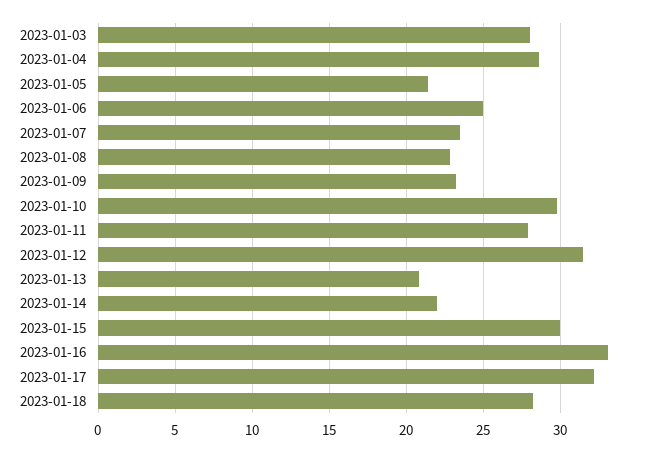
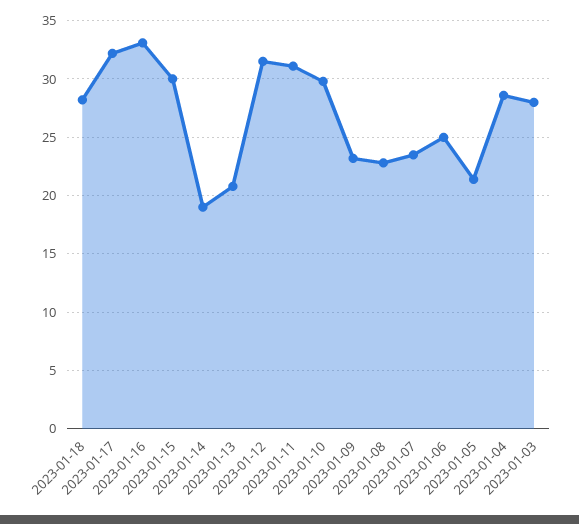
2023-01-11: 28 -> 31
2023-01-14: 22 -> 19

